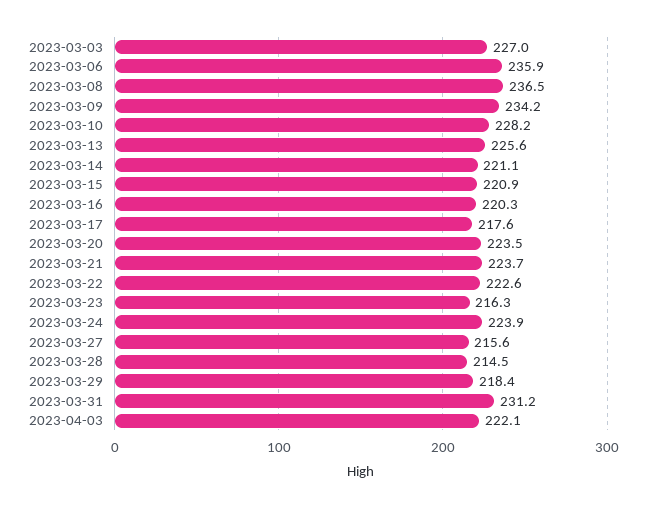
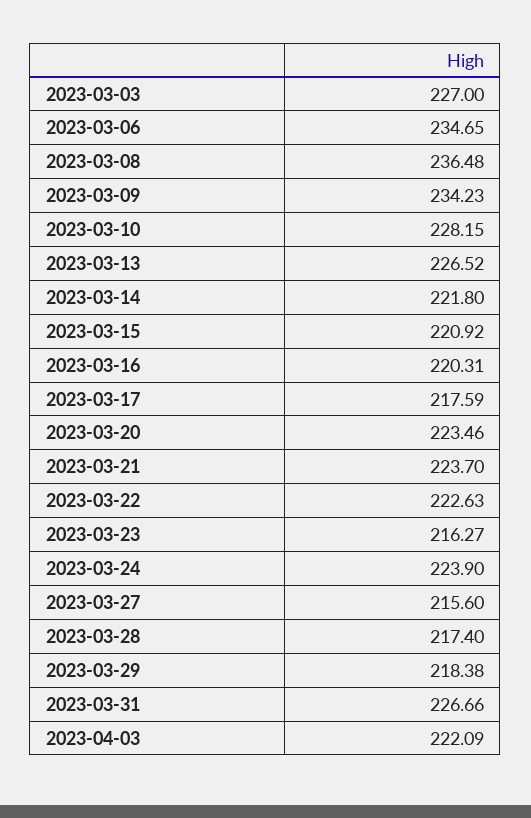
2023-03-06: 235.9 -> 234.65
2023-03-13: 225.6 -> 226.52
2023-03-14: 221.1 -> 221.8
2023-03-28: 214.5 -> 217.4
2023-03-31: 231.2 -> 226.66

